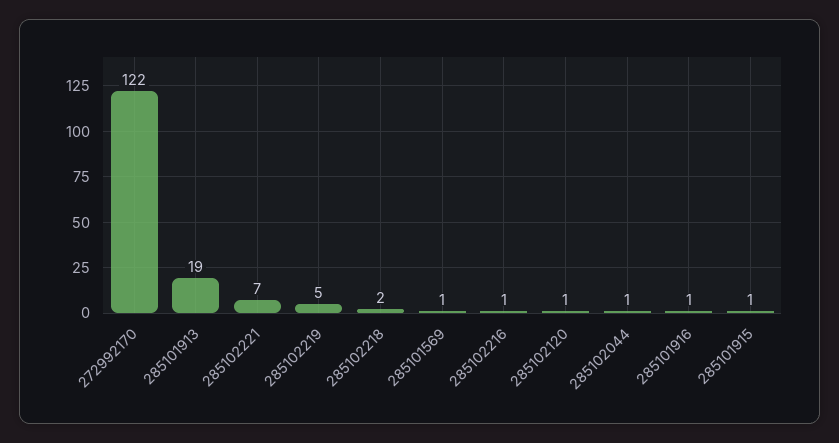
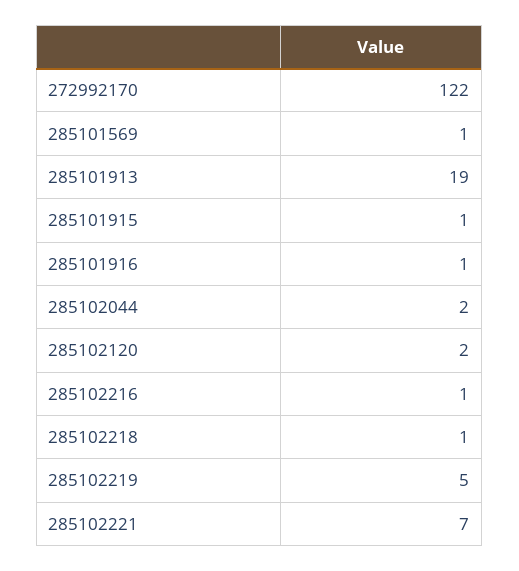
285102218: 2 -> 1
285102120: 1 -> 2
285102044: 1 -> 2

